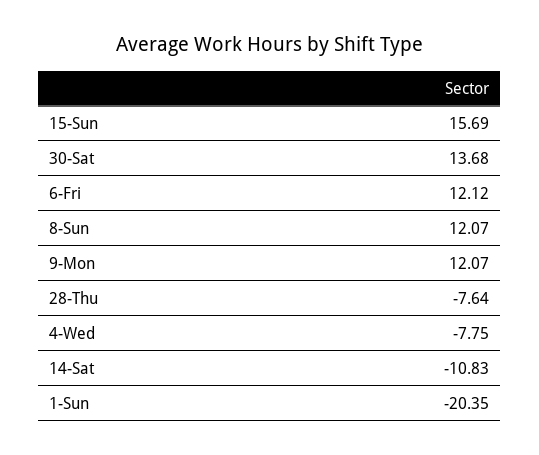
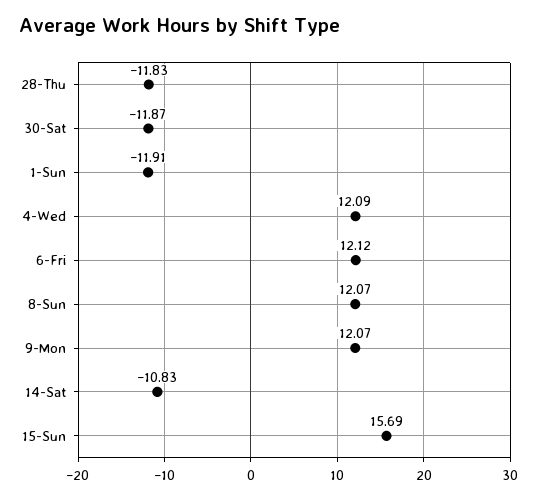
30-Sat: 13.68 -> -11.87
28-Thu: -7.64 -> -11.83
4-Wed: -7.75 -> 12.09
1-Sun: -20.35 -> -11.91

